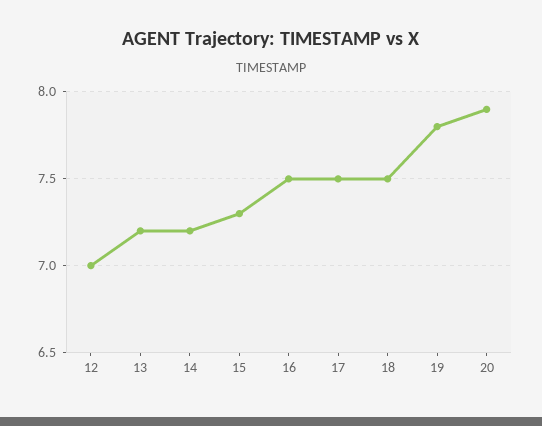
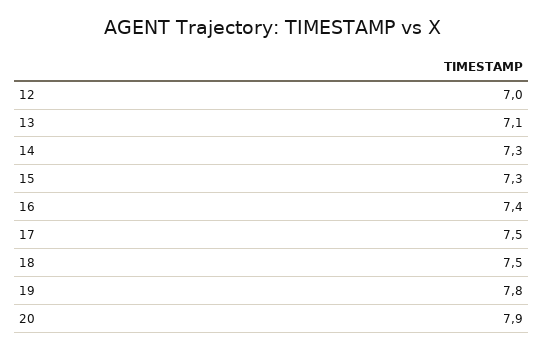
13: 7.2 -> 7.1
14: 7.2 -> 7.3
16: 7.5 -> 7.4

